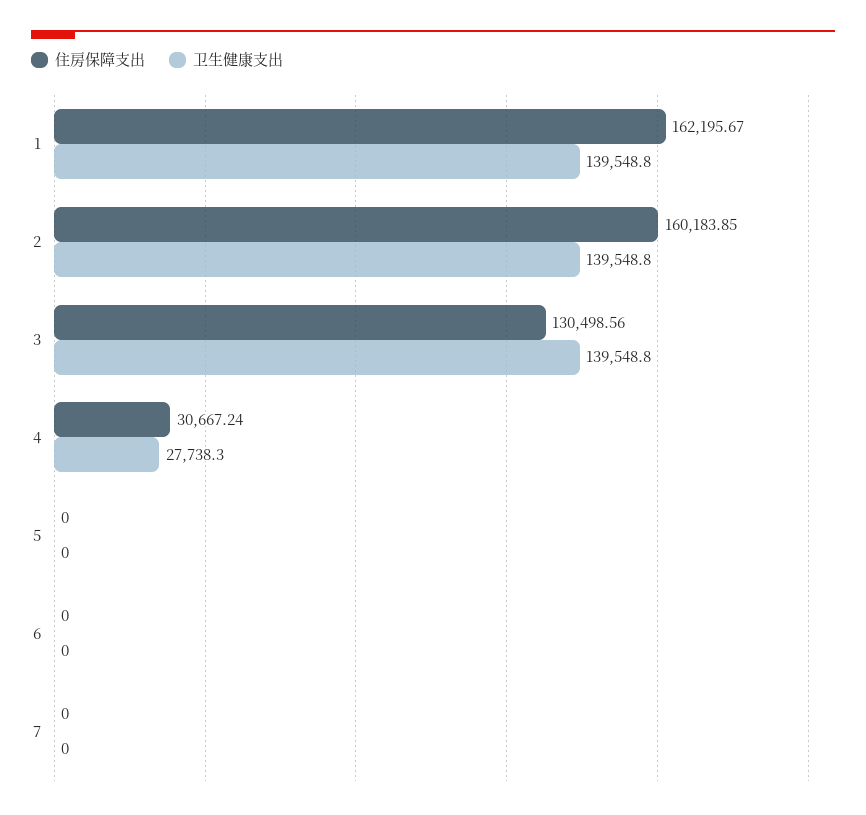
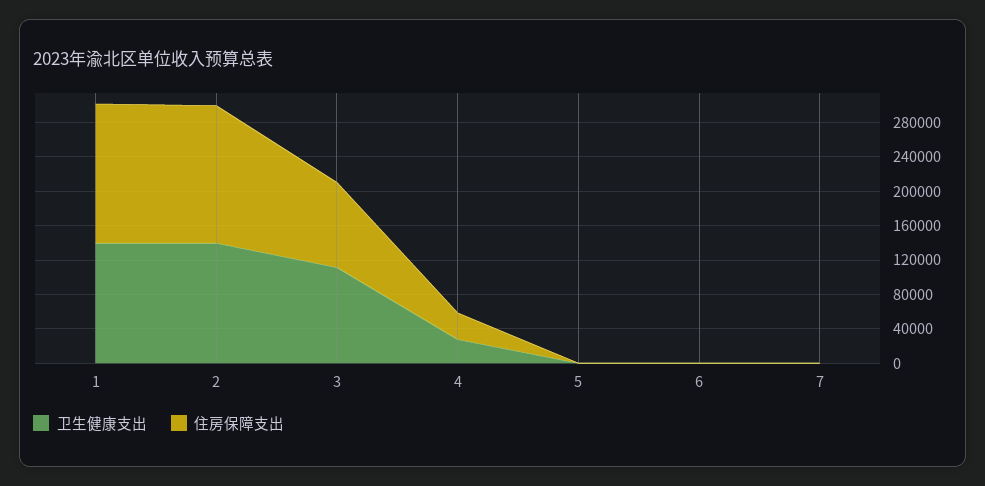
住房保障支出, 3: 130498.56 -> 100000
卫生健康支出, 3: 139548.8 -> 110000

